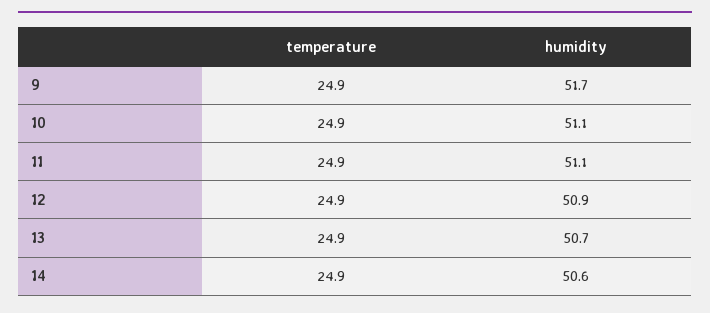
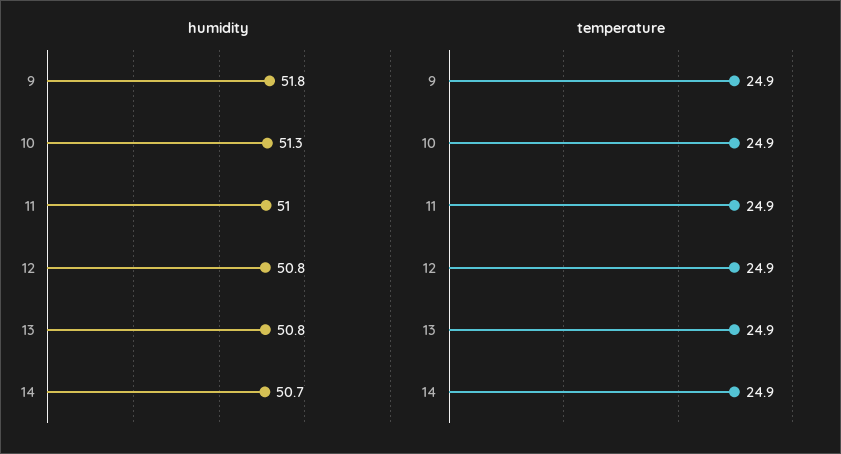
humidity, 9: 51.7 -> 51.8
humidity, 10: 51.1 -> 51.3
humidity, 11: 51.1 -> 51
humidity, 12: 50.9 -> 50.8
humidity, 13: 50.7 -> 50.8
humidity, 14: 50.6 -> 50.7

